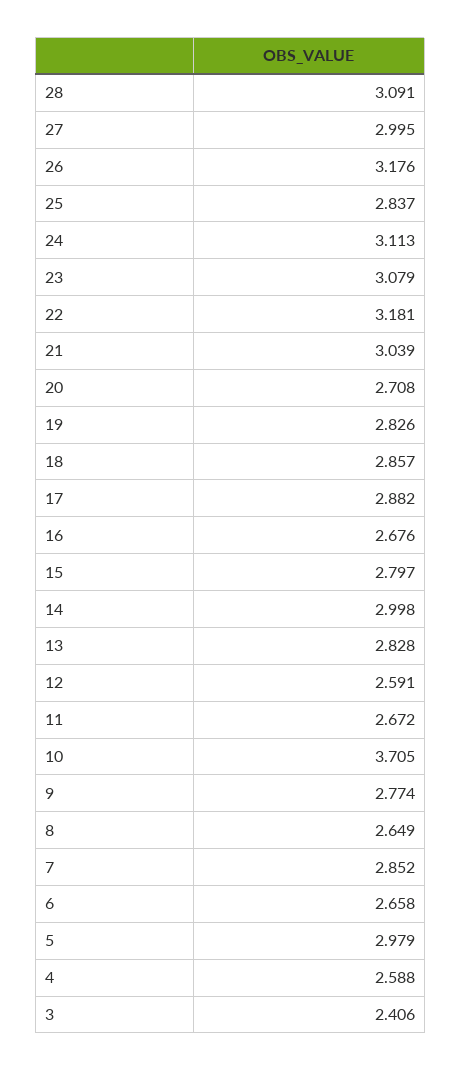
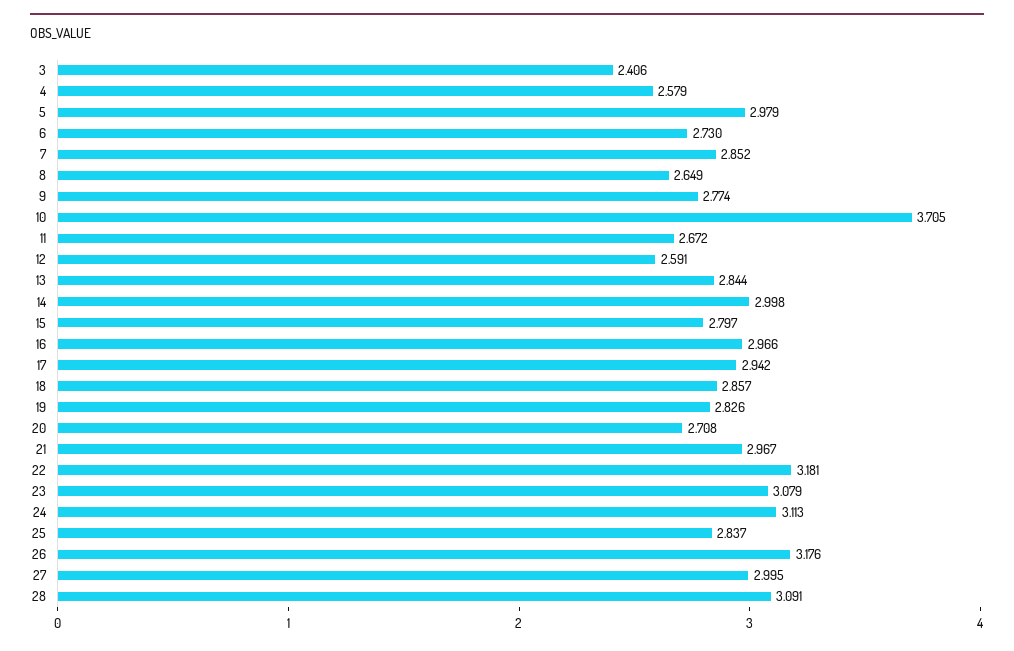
21: 3.039 -> 2.967
17: 2.882 -> 2.942
16: 2.676 -> 2.966
13: 2.828 -> 2.844
6: 2.658 -> 2.73
4: 2.588 -> 2.579

